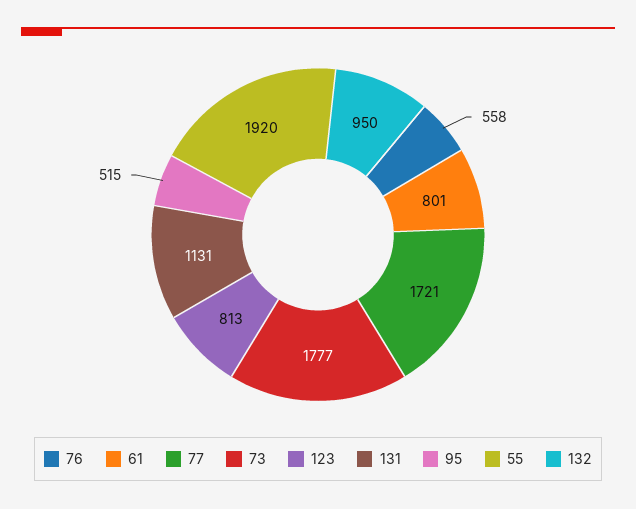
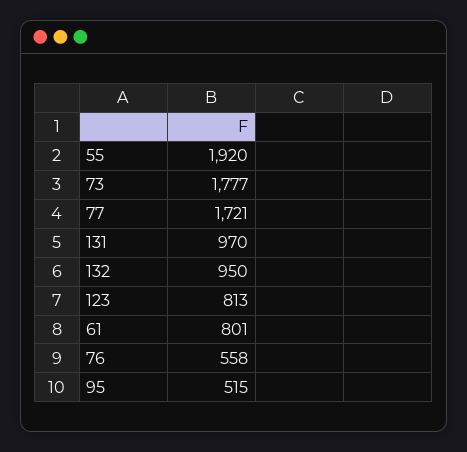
131: 1131 -> 970

